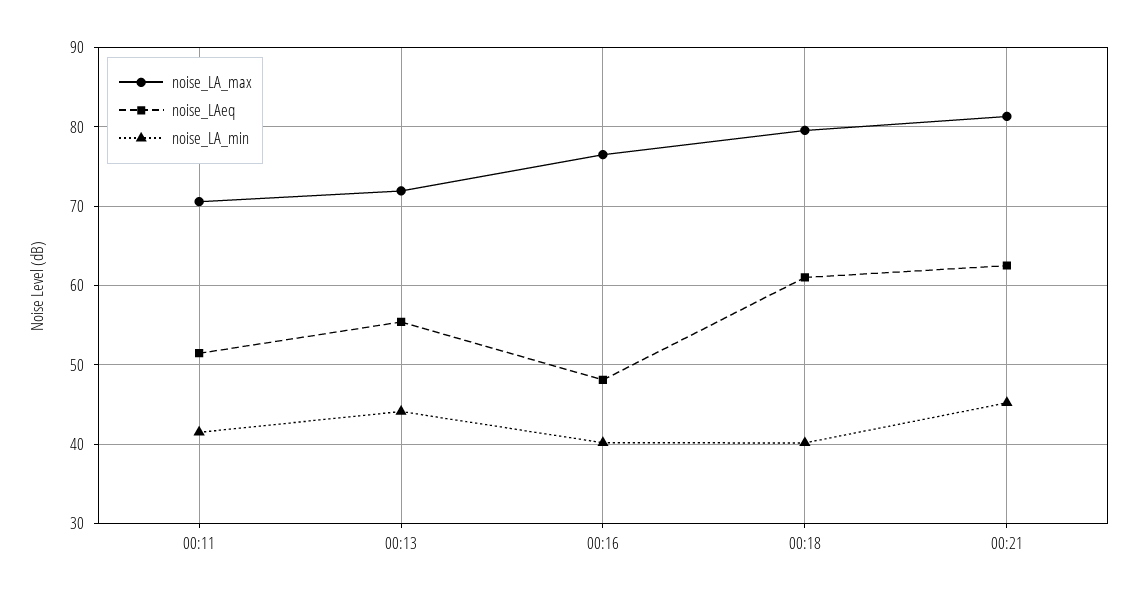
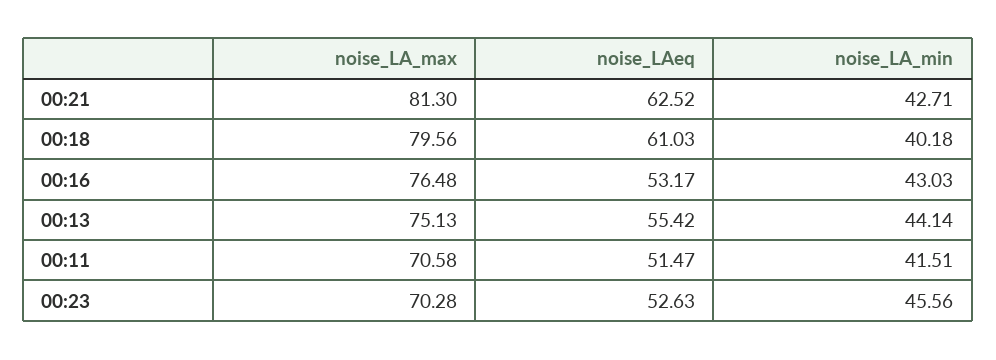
noise_LA_max, 00:13: 72 -> 75.13
noise_LAeq, 00:16: 48 -> 53.17
noise_LA_min, 00:16: 40 -> 43.03
noise_LA_min, 00:21: 45 -> 42.71
noise_LA_max, 00:23: none -> 70.28
noise_LAeq, 00:23: none -> 52.63
noise_LA_min, 00:23: none -> 45.56

